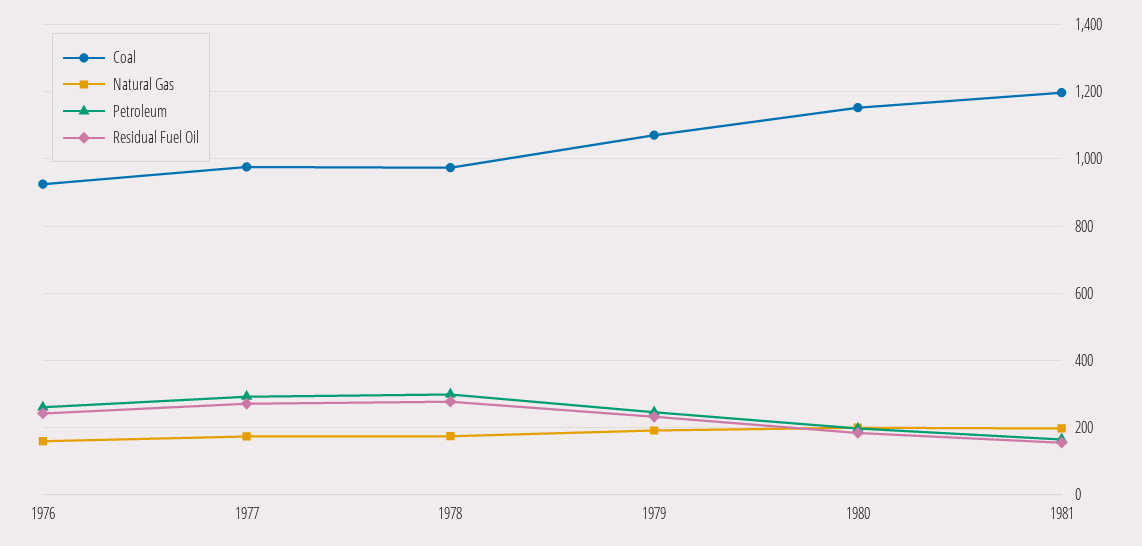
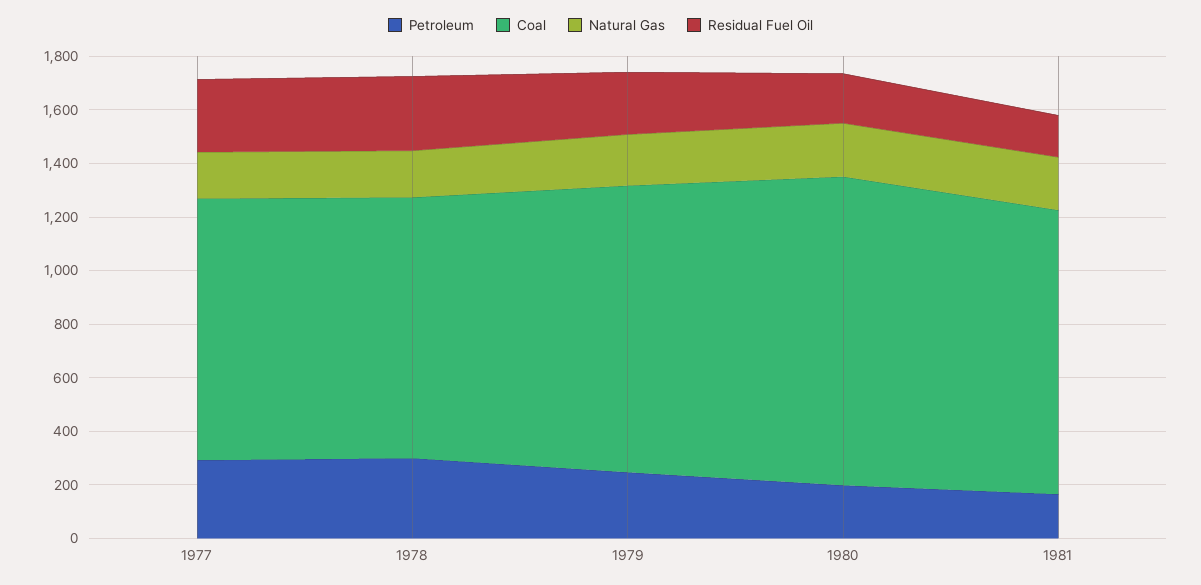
Coal, 1976: 920 -> none
Natural Gas, 1976: 160 -> none
Petroleum, 1976: 260 -> none
Residual Fuel Oil, 1976: 240 -> none
Coal, 1981: 1200 -> 1050

